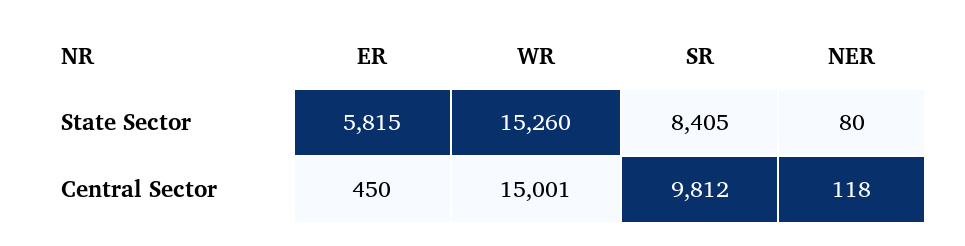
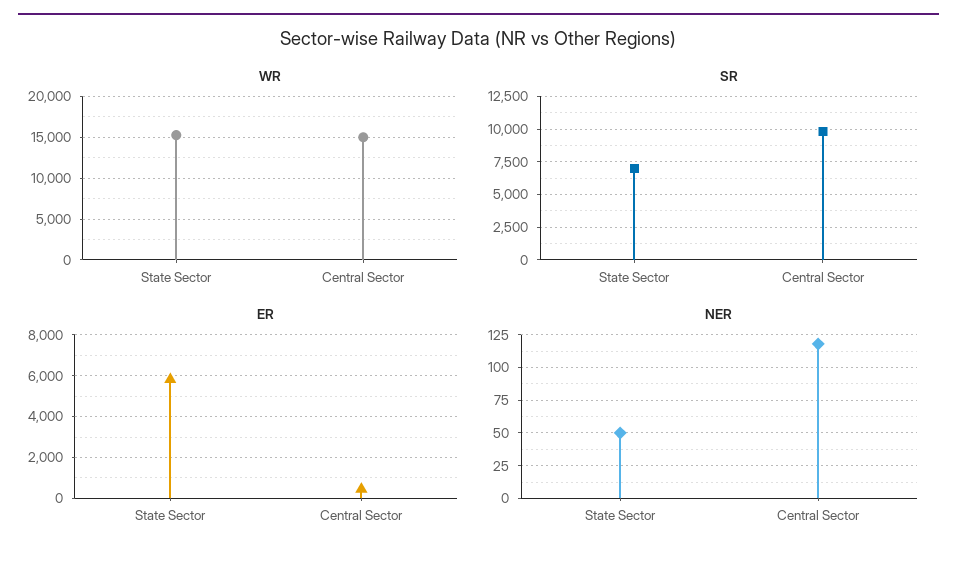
SR, State Sector: 8405 -> 7000
NER, State Sector: 80 -> 50

